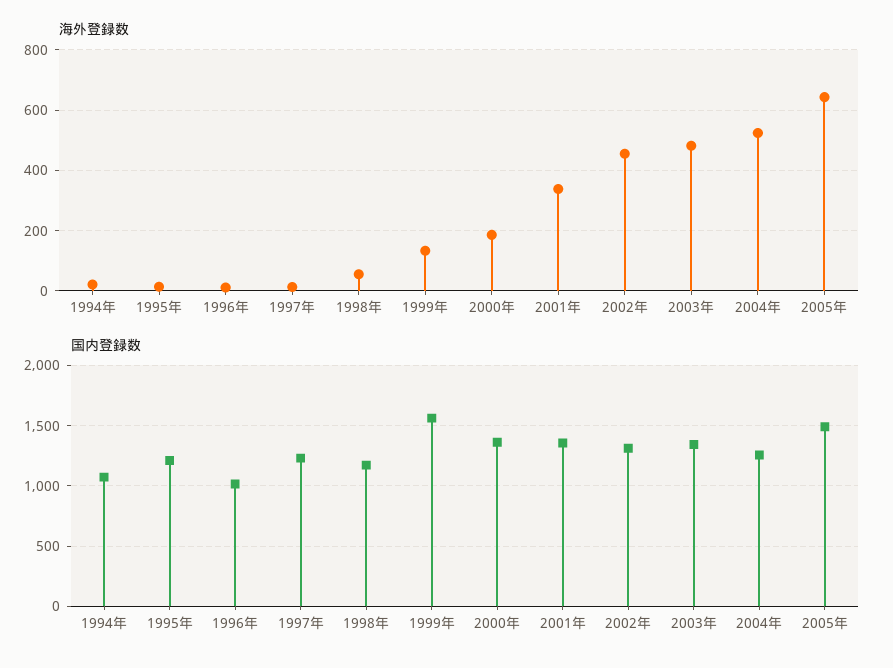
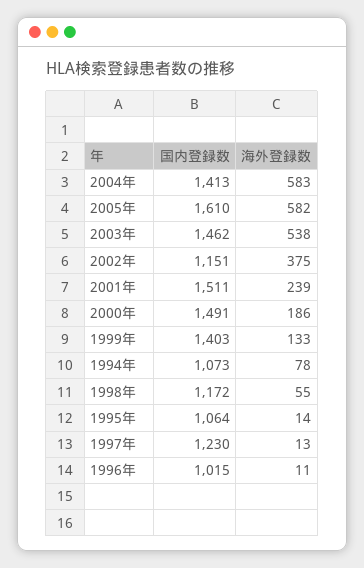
海外登録数, 1994年: 20 -> 78
海外登録数, 2001年: 340 -> 239
海外登録数, 2002年: 460 -> 375
海外登録数, 2003年: 480 -> 538
海外登録数, 2004年: 520 -> 583
海外登録数, 2005年: 640 -> 582
国内登録数, 1995年: 1200 -> 1064
国内登録数, 1999年: 1550 -> 1403
国内登録数, 2000年: 1350 -> 1491
国内登録数, 2001年: 1350 -> 1511
国内登録数, 2002年: 1300 -> 1151
国内登録数, 2003年: 1350 -> 1462
国内登録数, 2004年: 1250 -> 1413
国内登録数, 2005年: 1500 -> 1610

